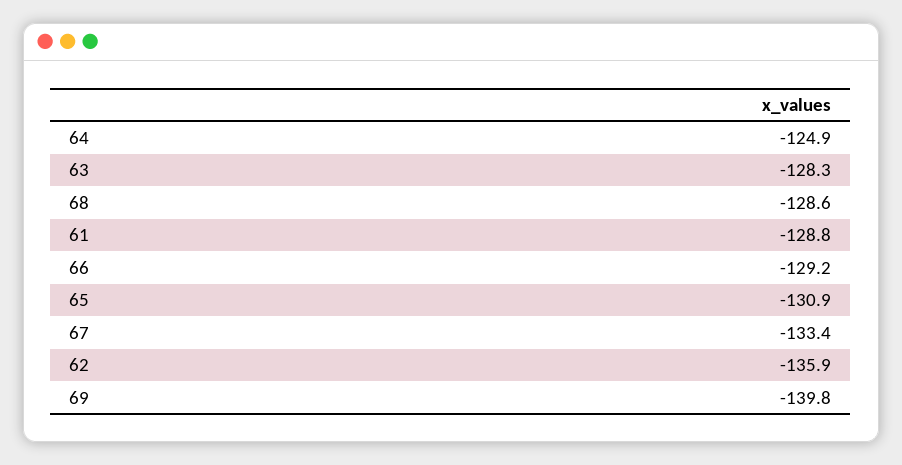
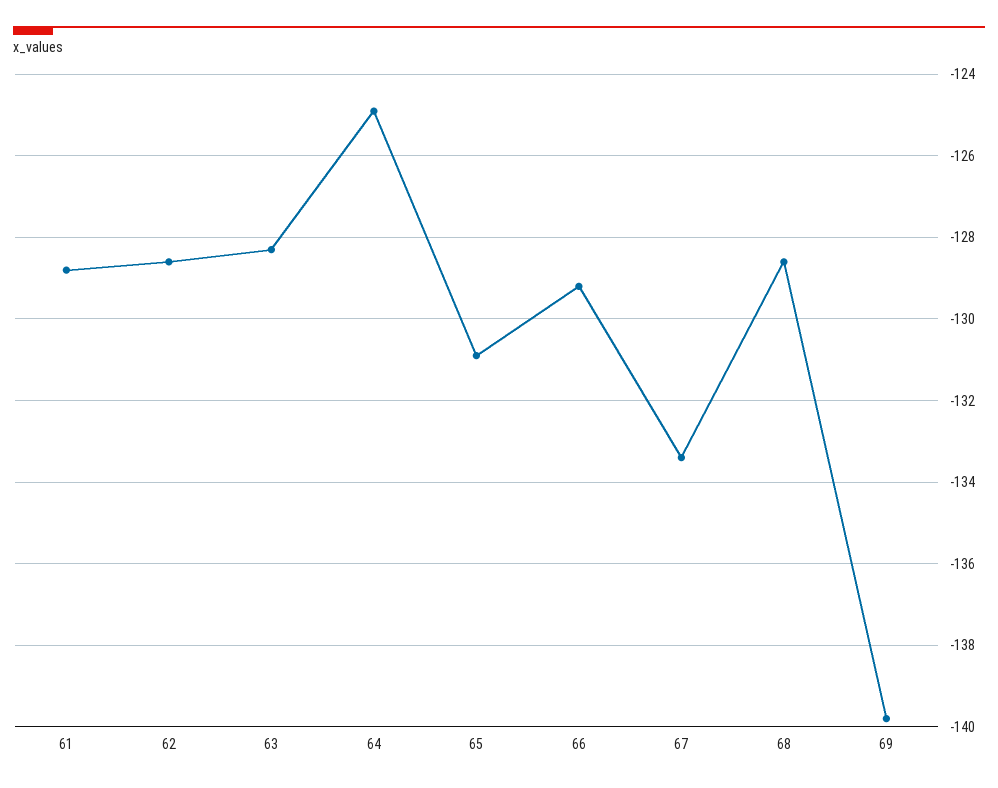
62: -135.9 -> -128.5

